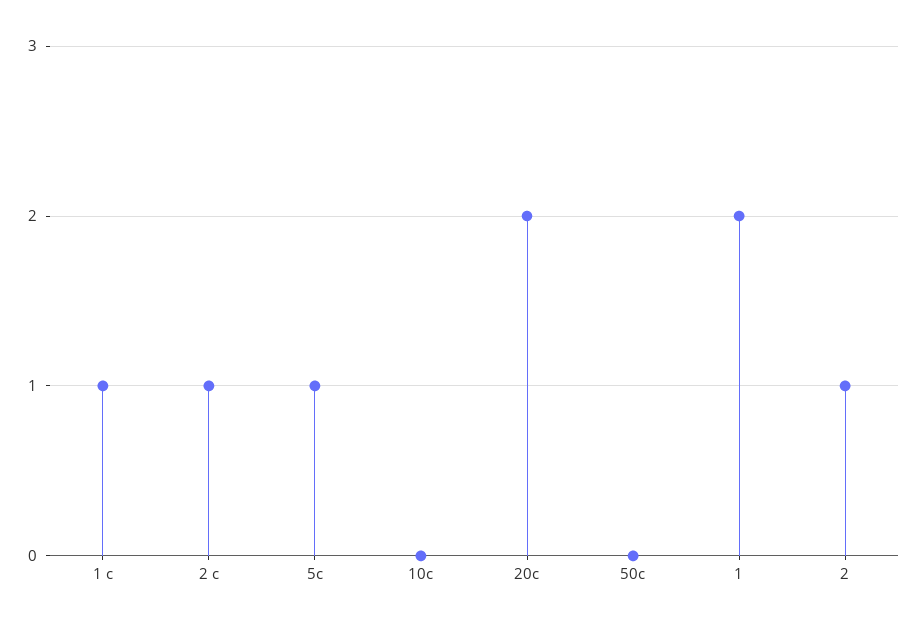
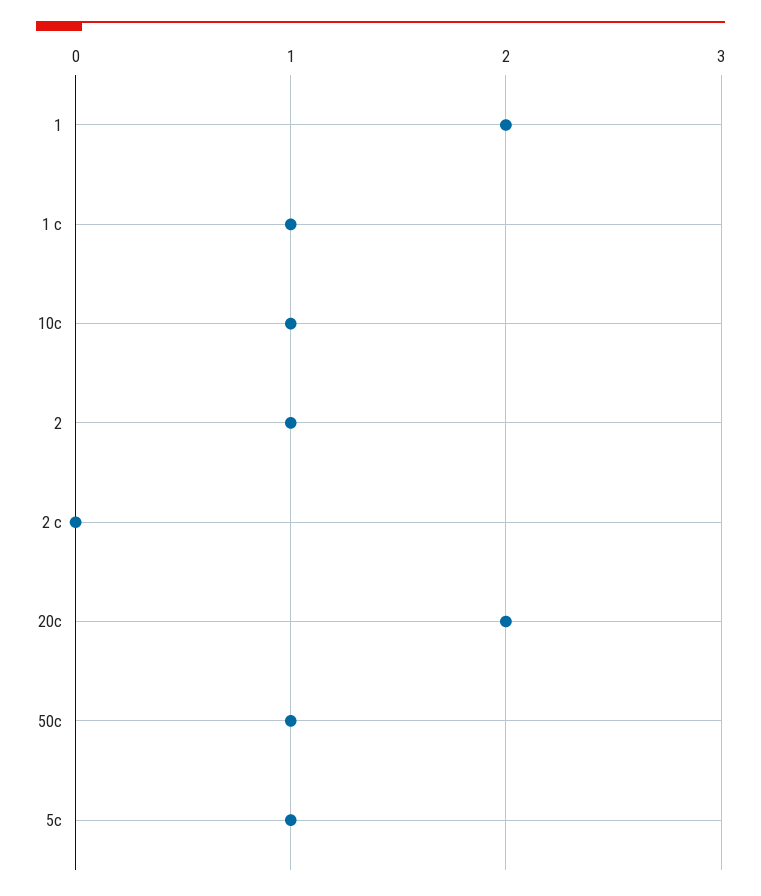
2 c: 1 -> 0
10c: 0 -> 1
50c: 0 -> 1

